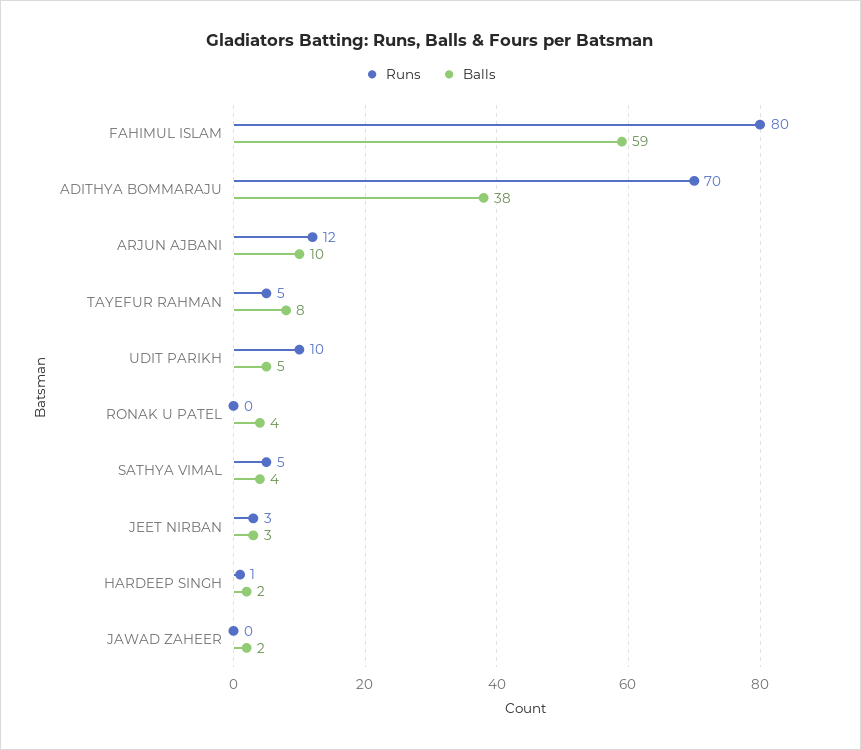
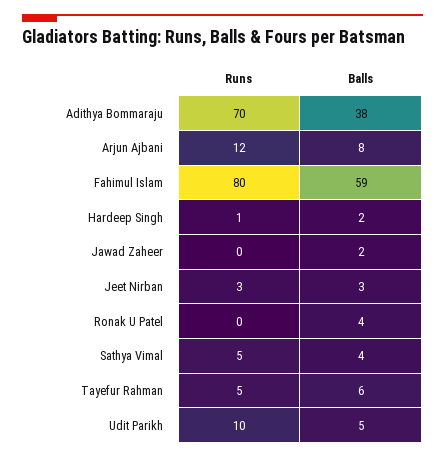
Balls, ARJUN AJBANI: 10 -> 8
Balls, TAYEFUR RAHMAN: 8 -> 6

